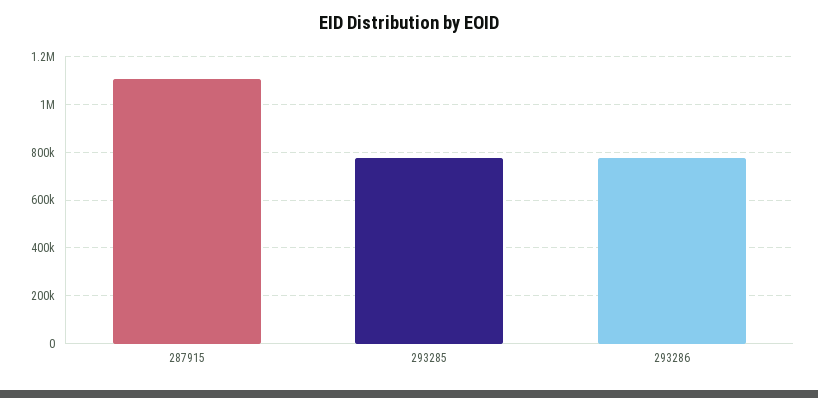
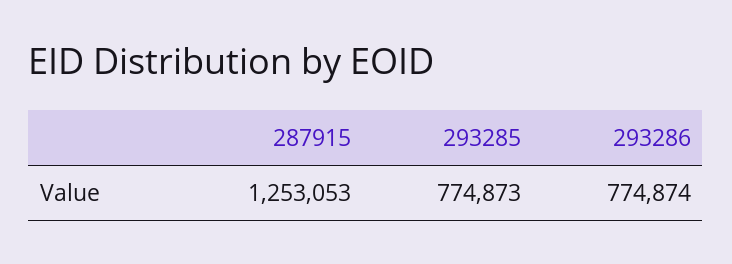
287915: 1100000 -> 1253053

